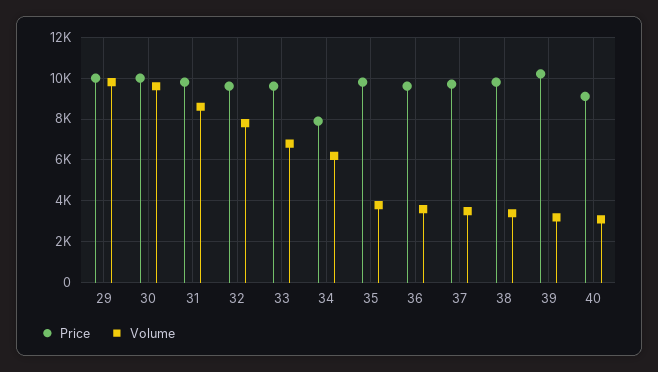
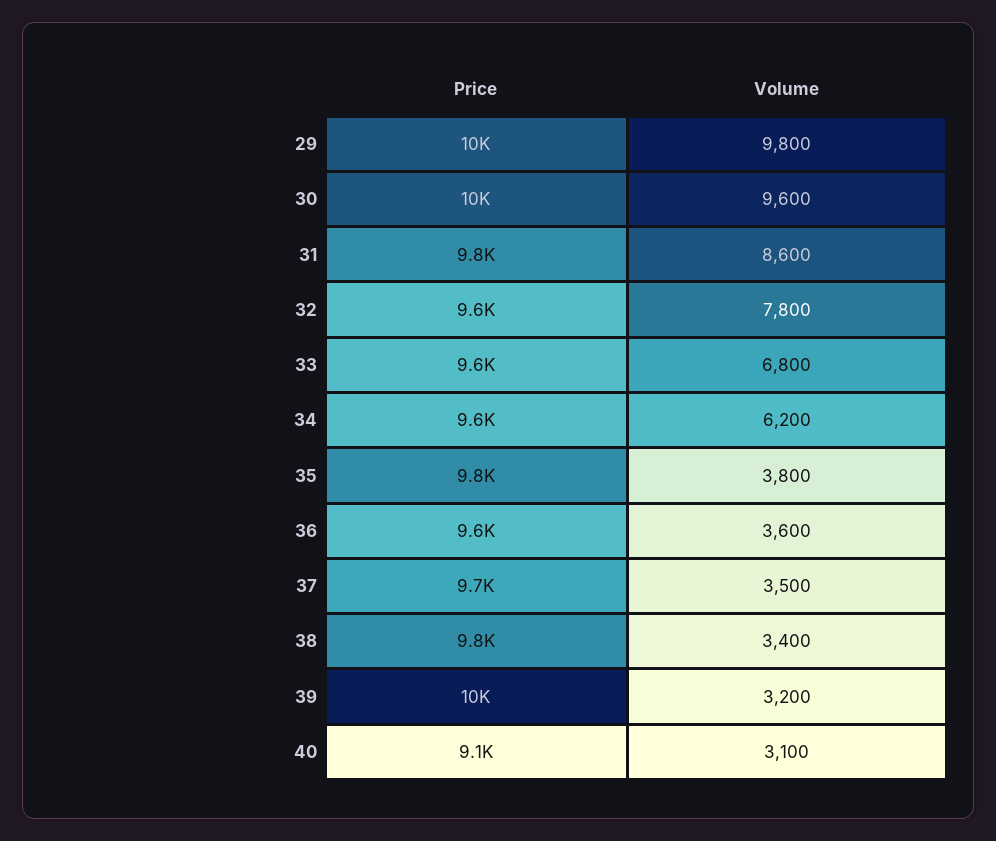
Price, 34: 8000 -> 9600

